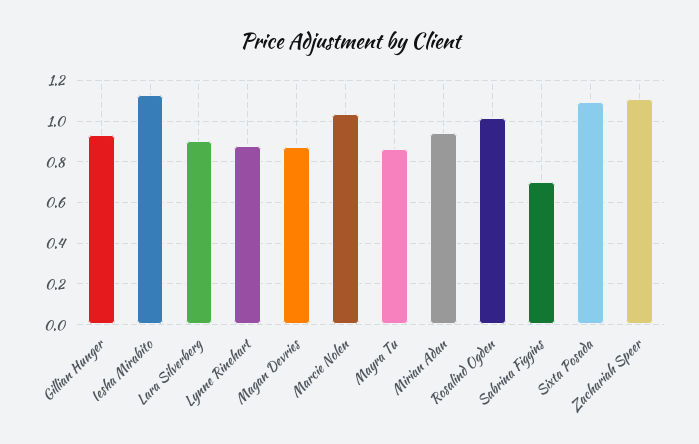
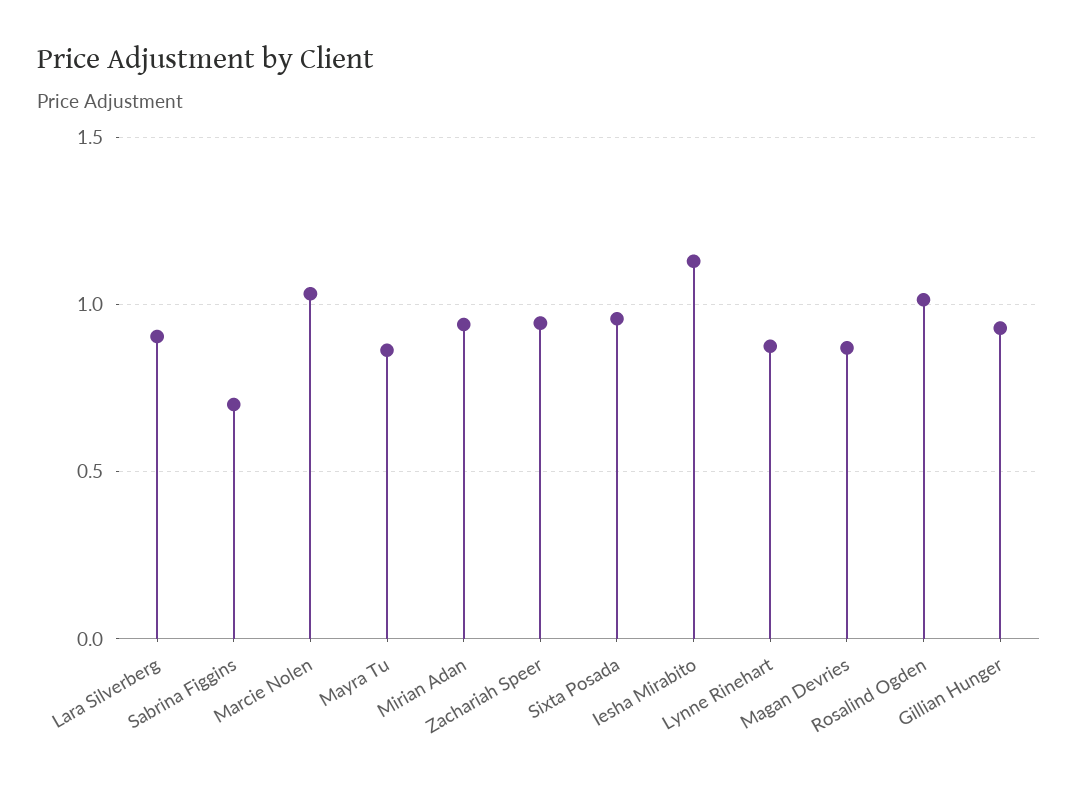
Sixta Posada: 1.1 -> 0.95
Zachariah Speer: 1.1 -> 0.95

